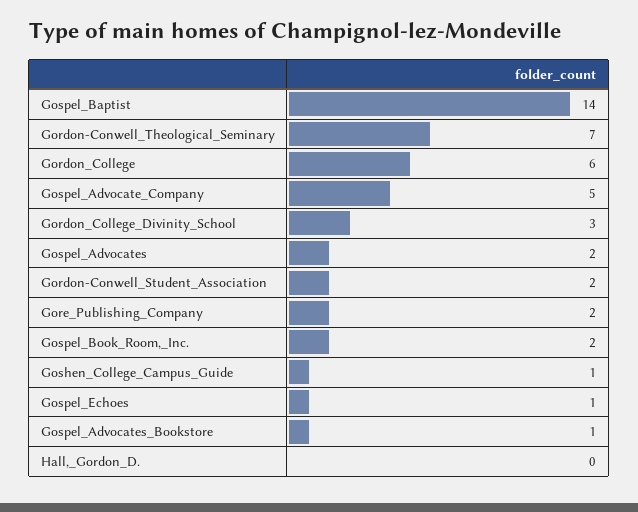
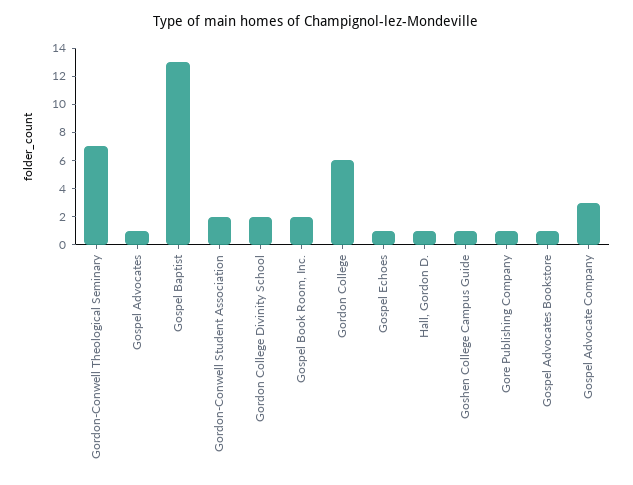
Gospel_Baptist: 14 -> 13
Gospel_Advocate_Company: 5 -> 3
Gordon_College_Divinity_School: 3 -> 2
Gospel_Advocates: 2 -> 1
Gore_Publishing_Company: 2 -> 1
Hall,_Gordon_D.: 0 -> 1

